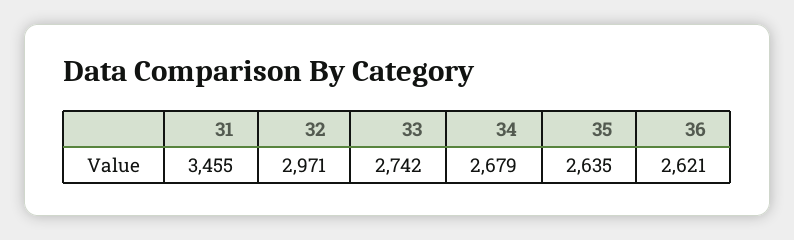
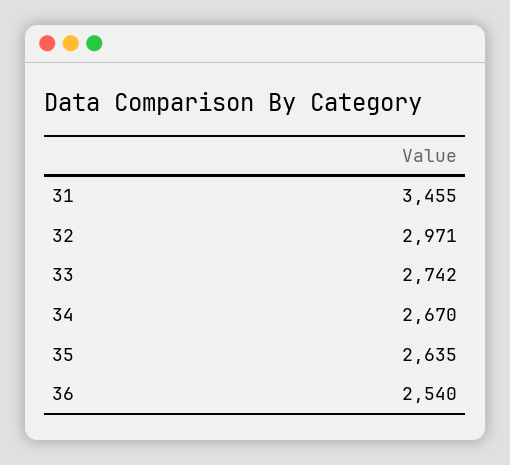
34: 2679 -> 2670
36: 2621 -> 2540

